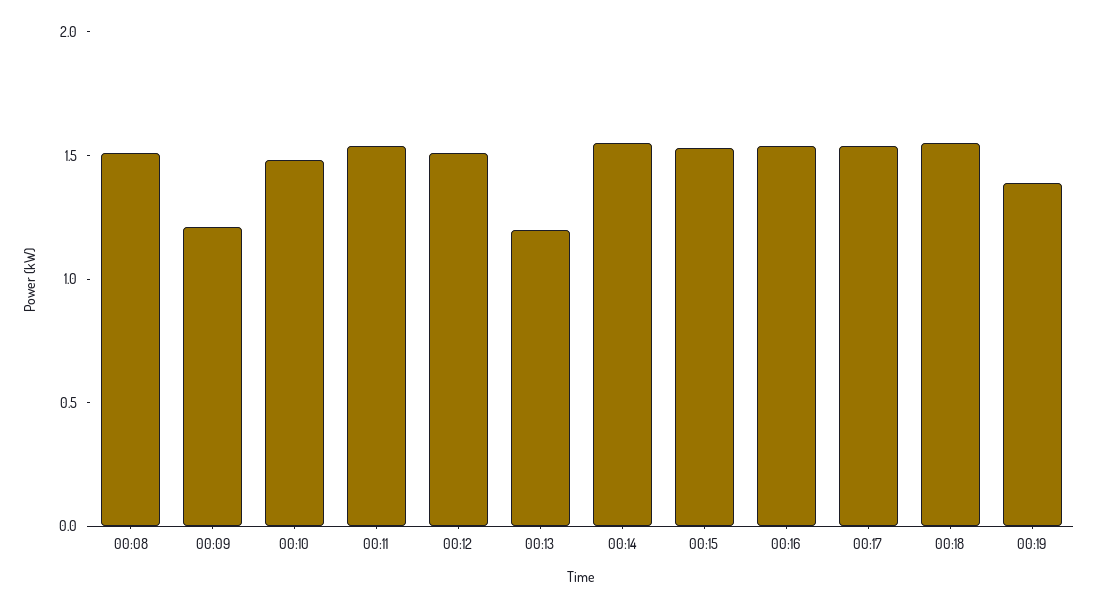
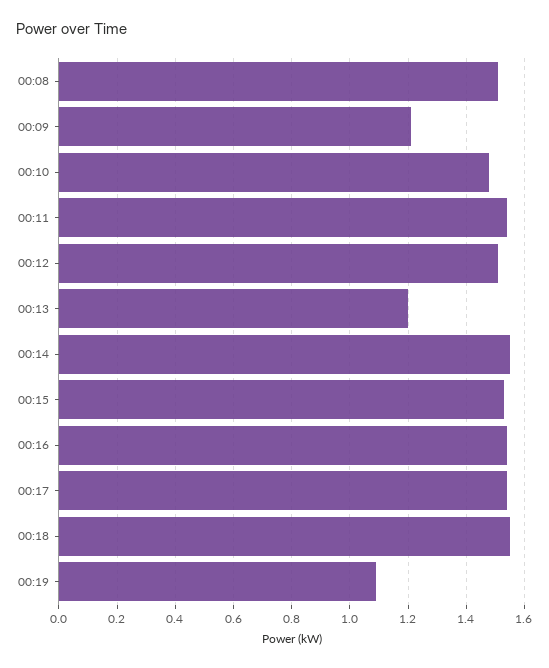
00:19: 1.4 -> 1.1

